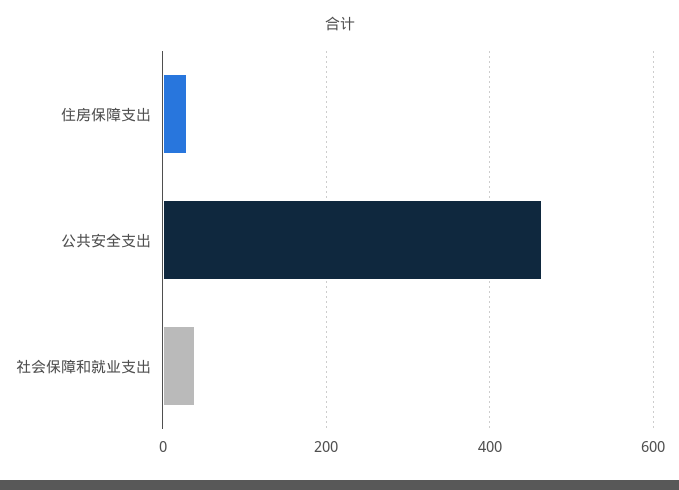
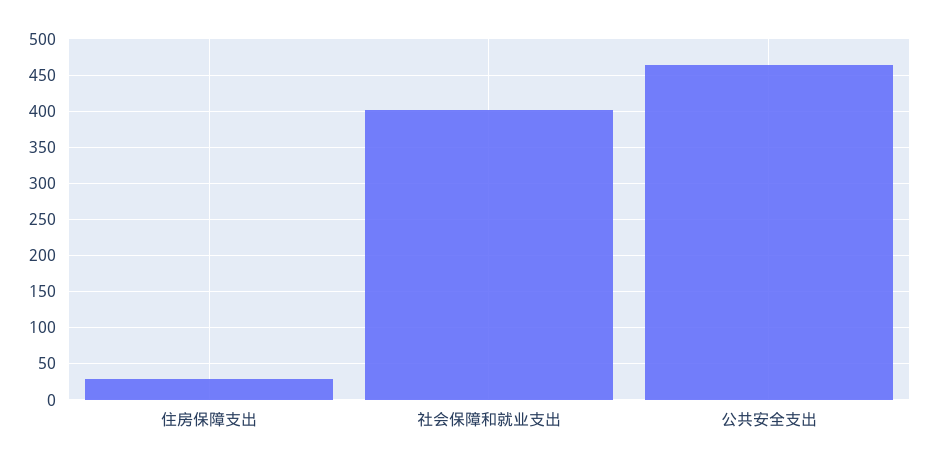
社会保障和就业支出: 40 -> 400

